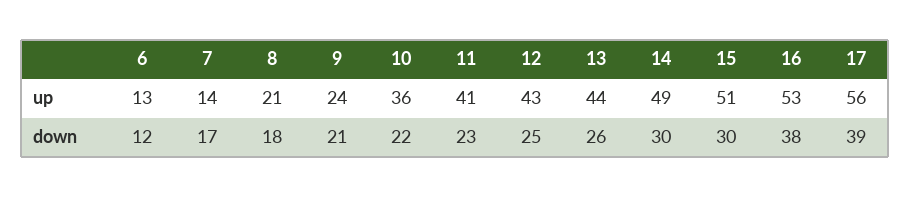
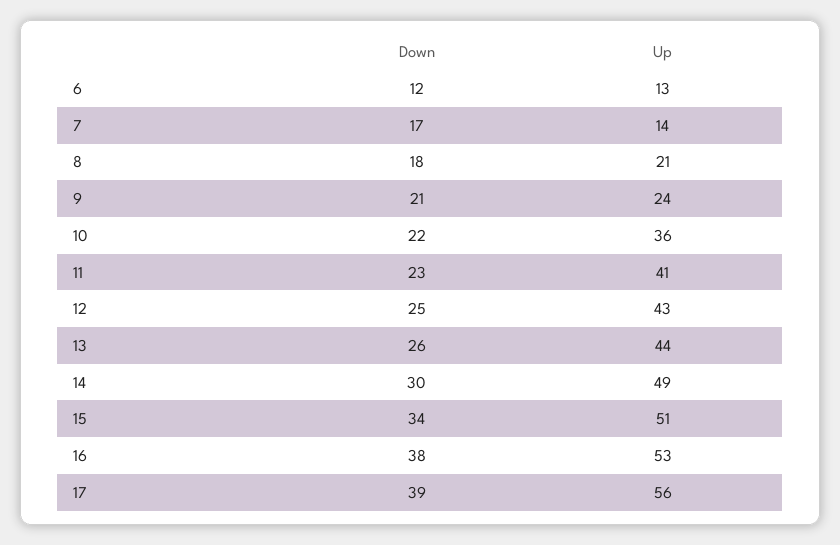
15, down: 30 -> 34

